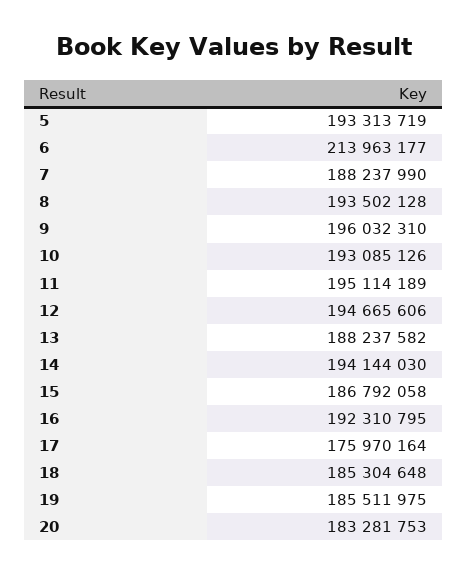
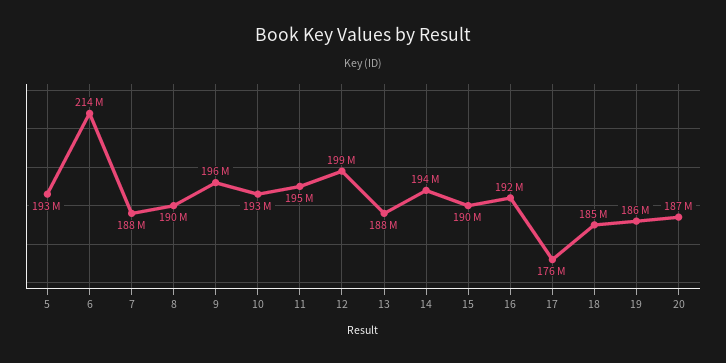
8: 193502128 -> 190000000
12: 194665606 -> 199000000
15: 186792058 -> 190000000
20: 183281753 -> 187000000

